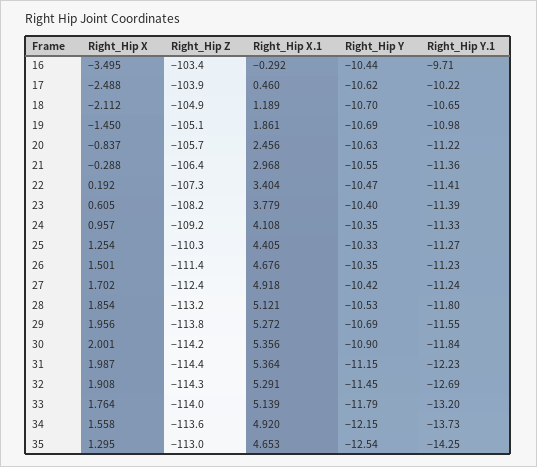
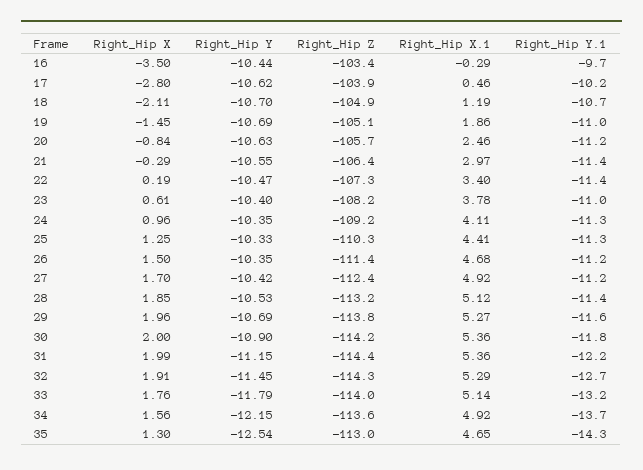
Right_Hip X, 17: -2.488 -> -2.8
Right_Hip Y.1, 23: -11.39 -> -11
Right_Hip Y.1, 28: -11.8 -> -11.4

